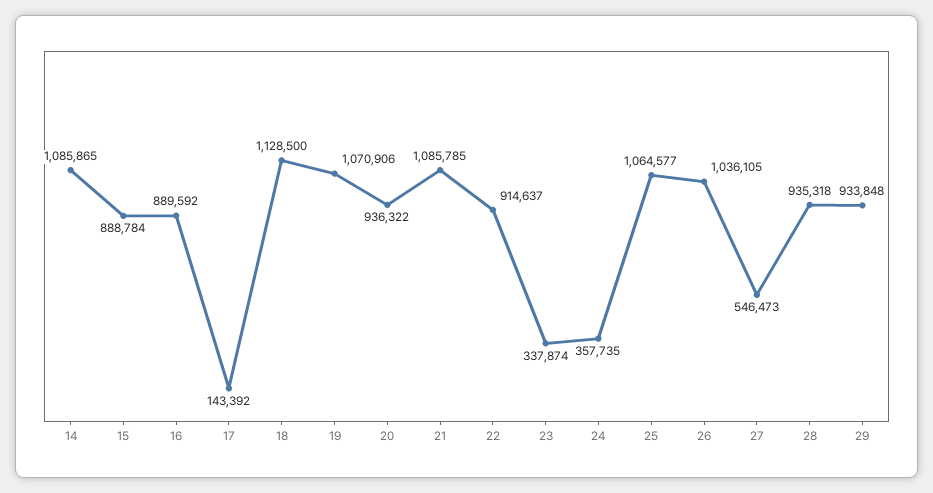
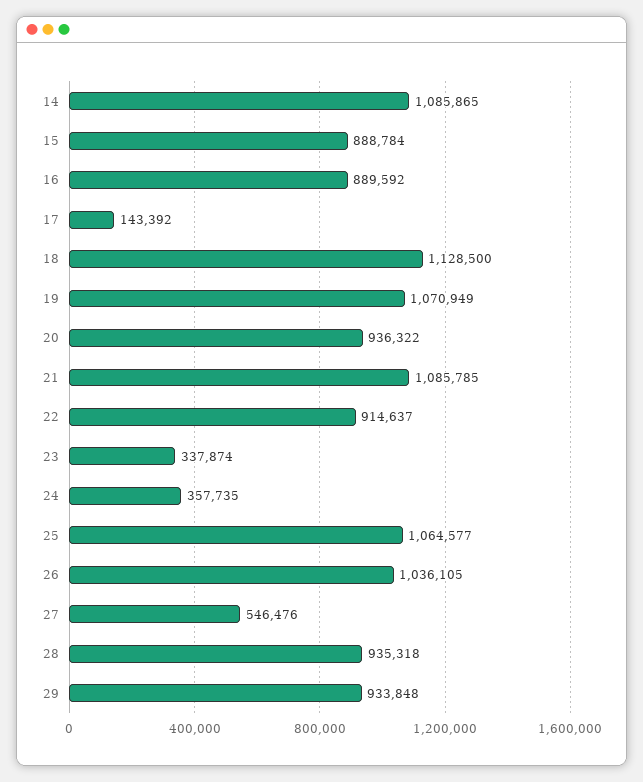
19: 1070906 -> 1070949
27: 546473 -> 546476

